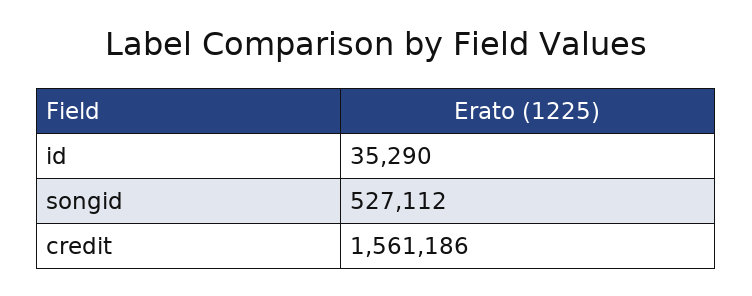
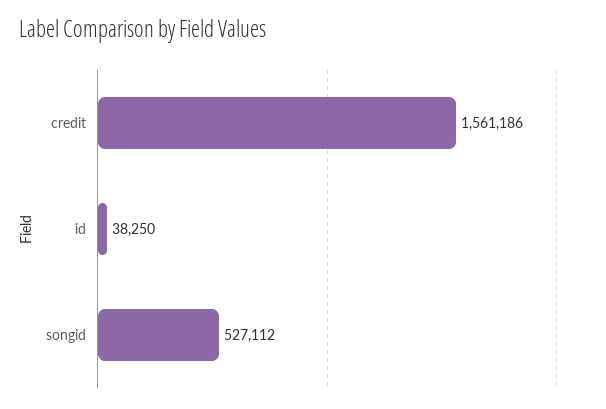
id: 35290 -> 38250

